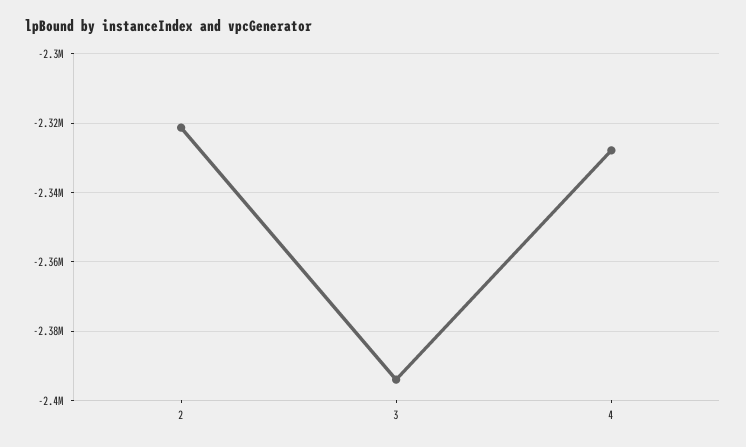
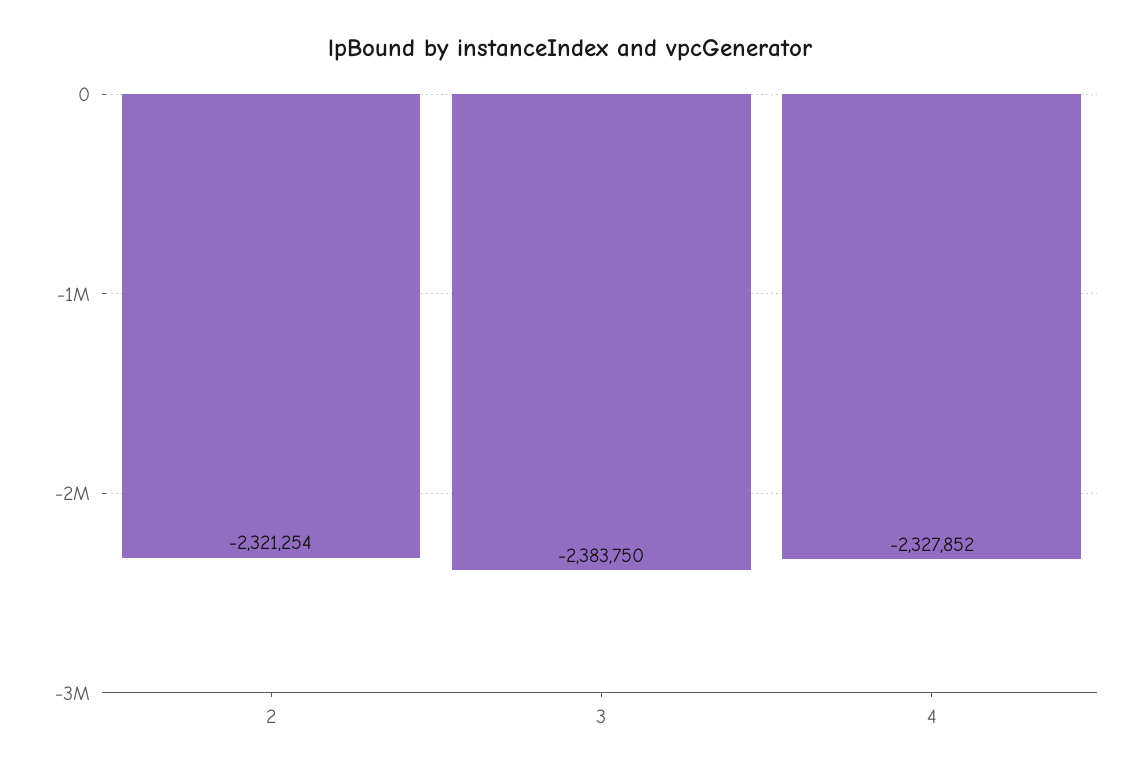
3: -2394000 -> -2383750

